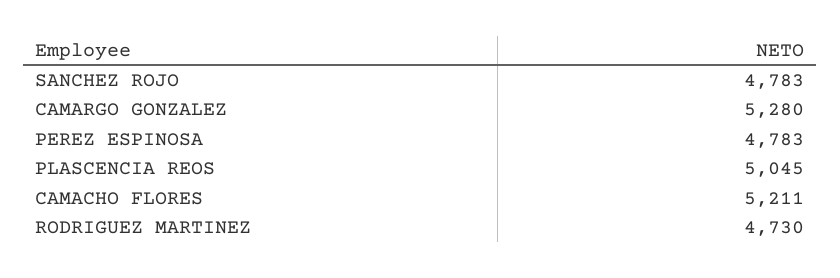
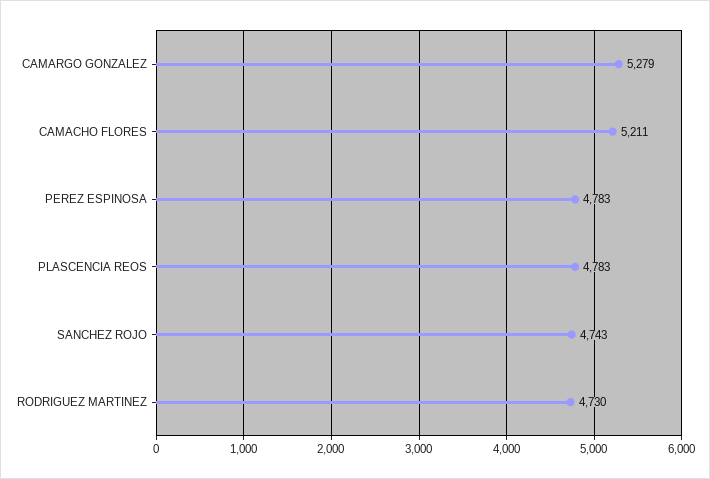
SANCHEZ ROJO: 4783 -> 4743
CAMARGO GONZALEZ: 5280 -> 5279
PLASCENCIA REOS: 5045 -> 4783

